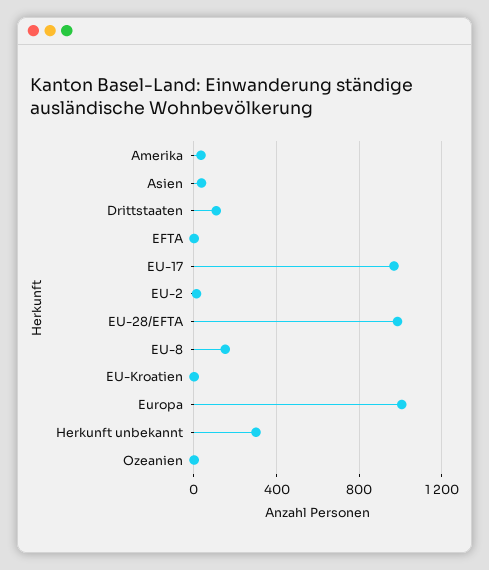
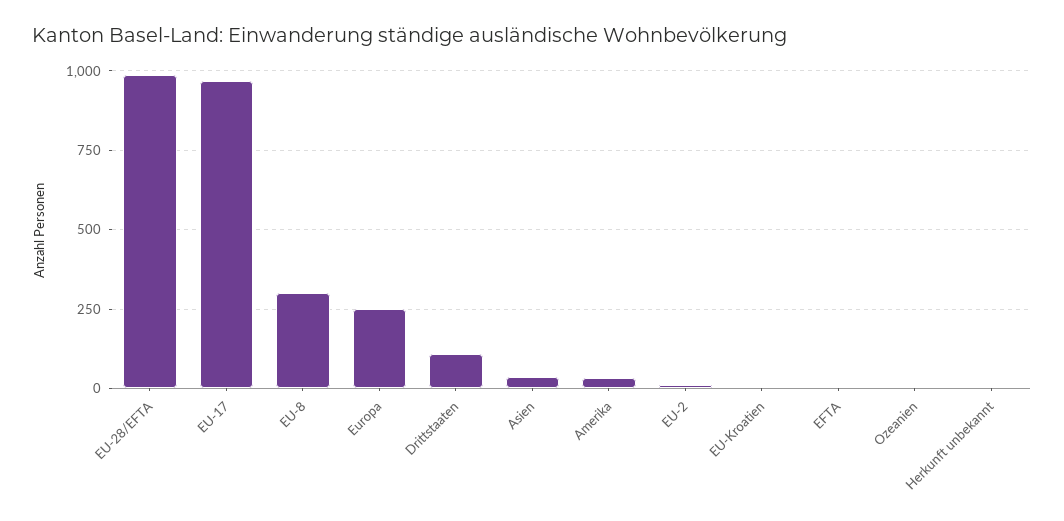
EU-8: 150 -> 300
Europa: 1000 -> 250
Herkunft unbekannt: 300 -> 0

